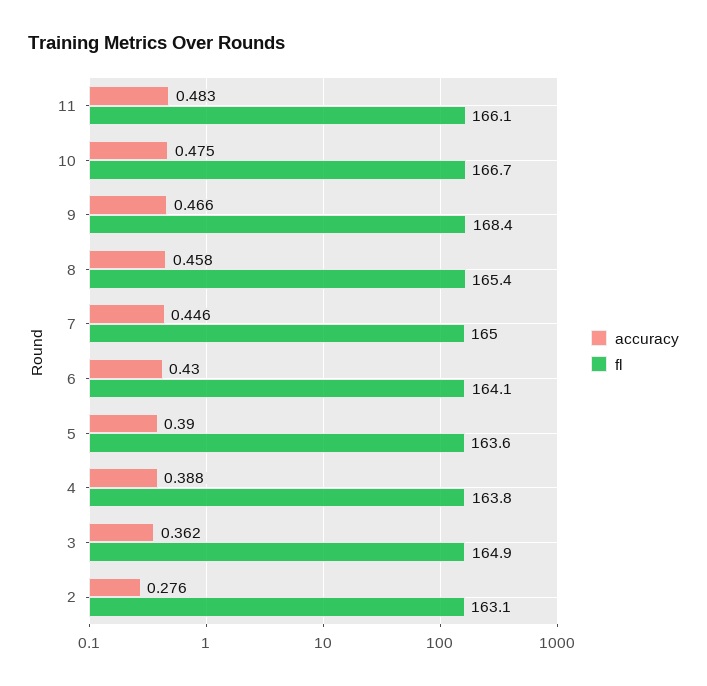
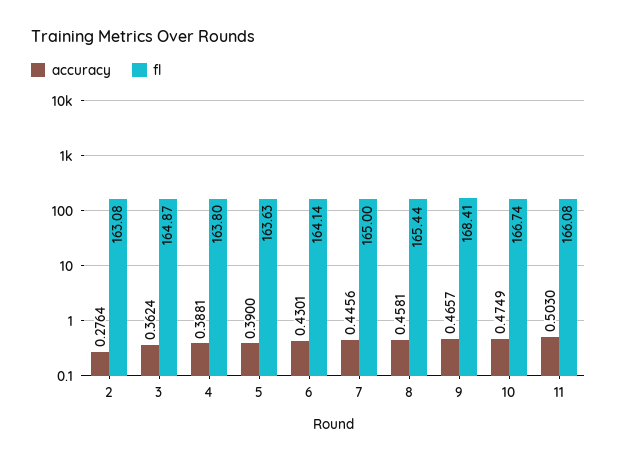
accuracy, 11: 0.483 -> 0.503

